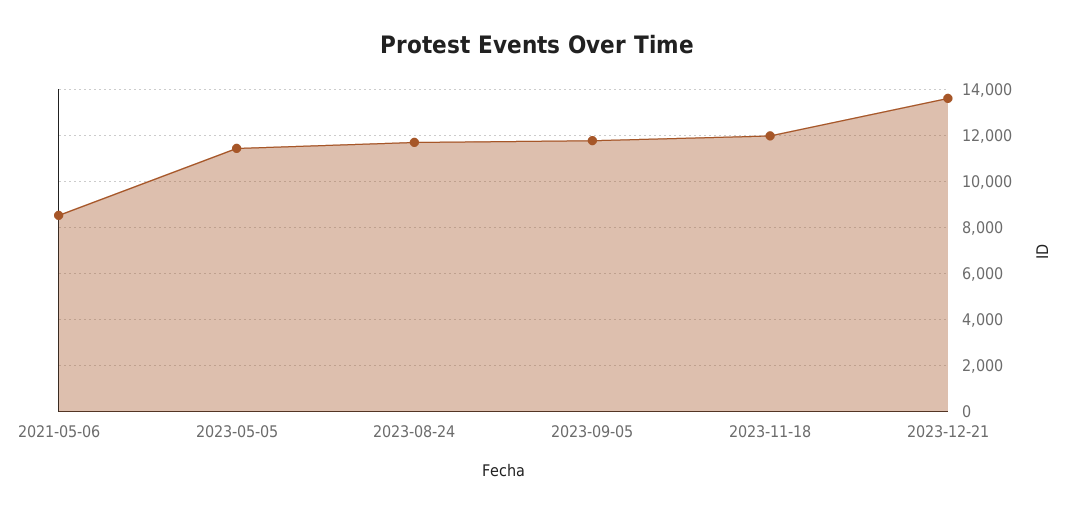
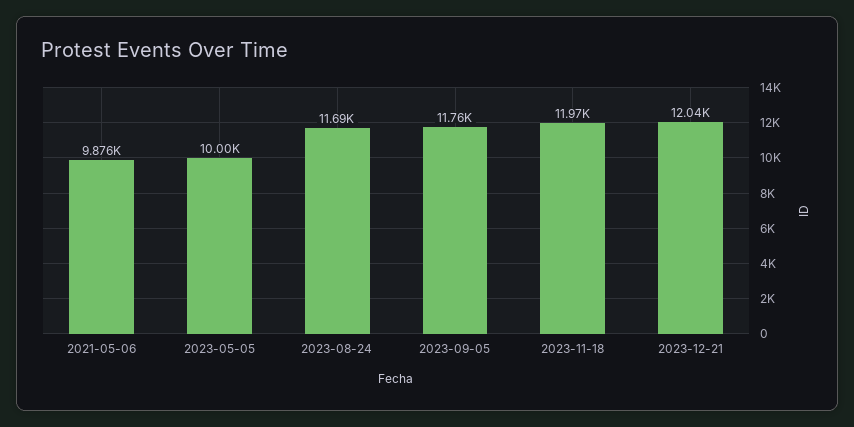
2021-05-06: 8500 -> 9876
2023-05-05: 11500 -> 10000
2023-12-21: 13500 -> 12040

